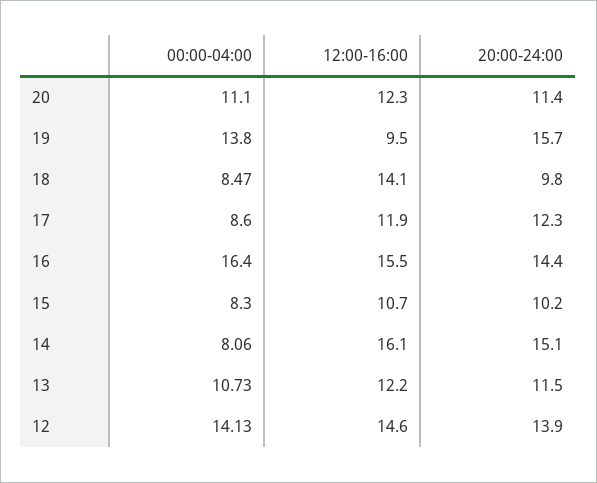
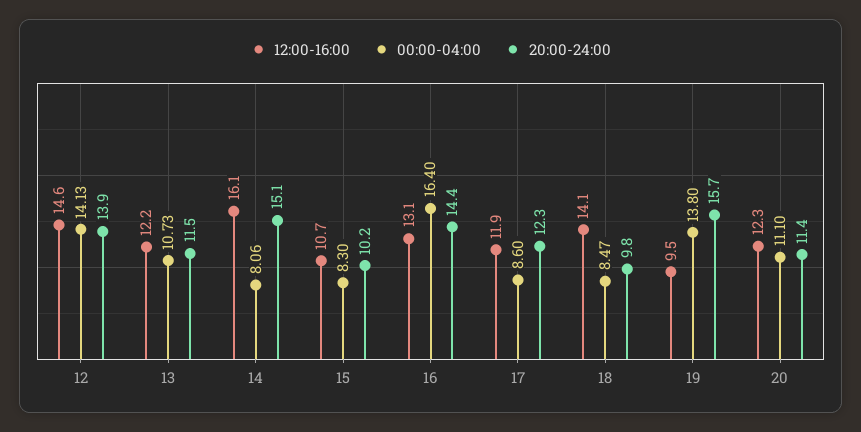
12:00-16:00, 16: 15.5 -> 13.1

